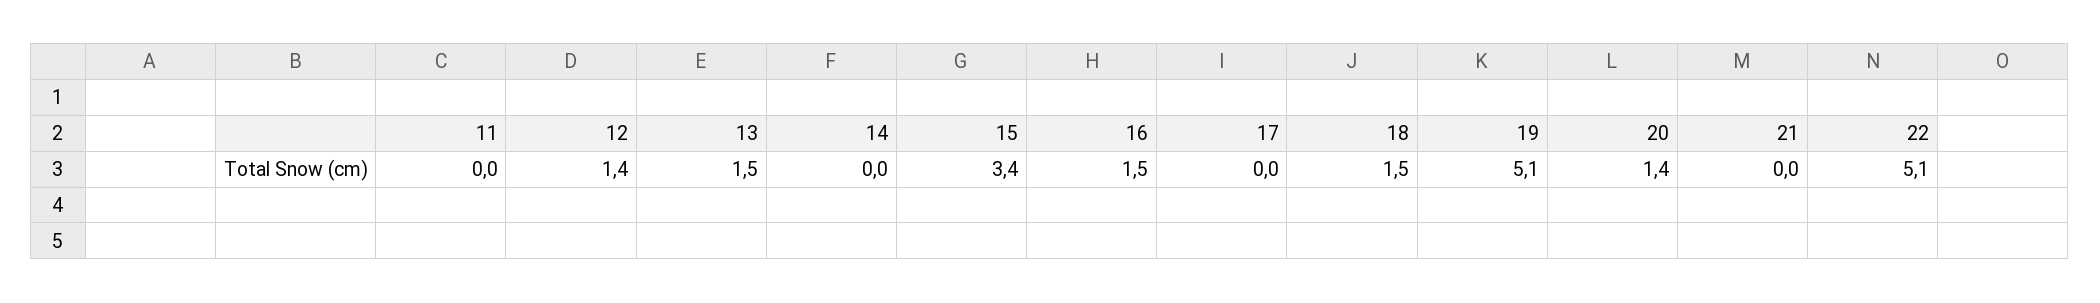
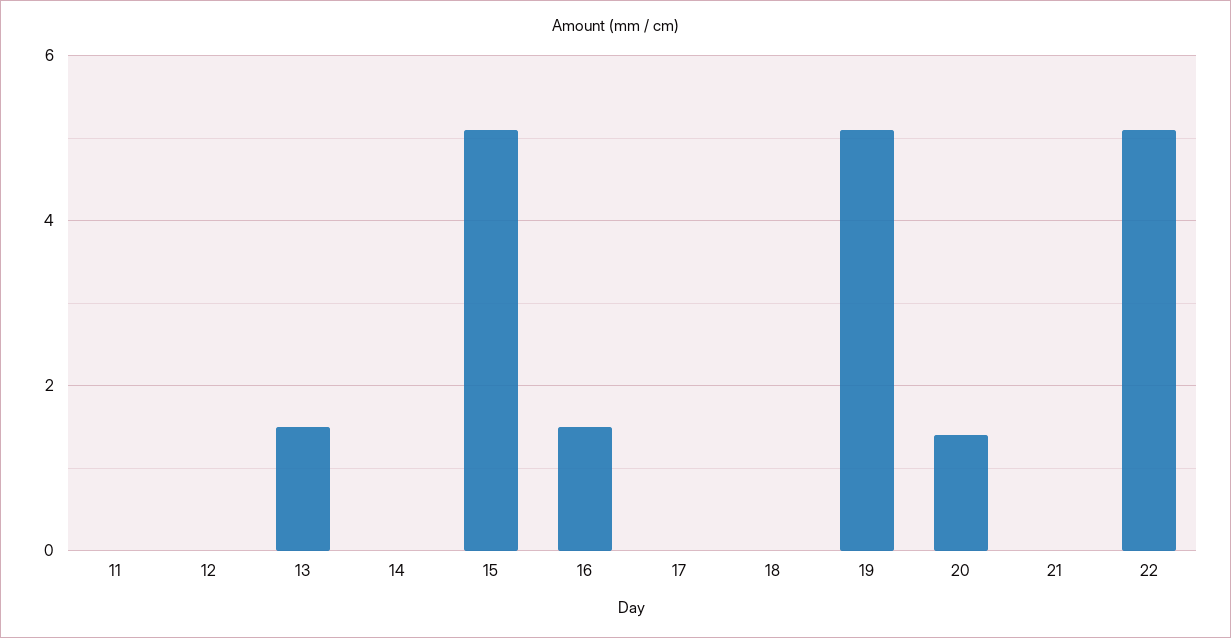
12: 1.4 -> 0
15: 3.4 -> 5
18: 1.5 -> 0

